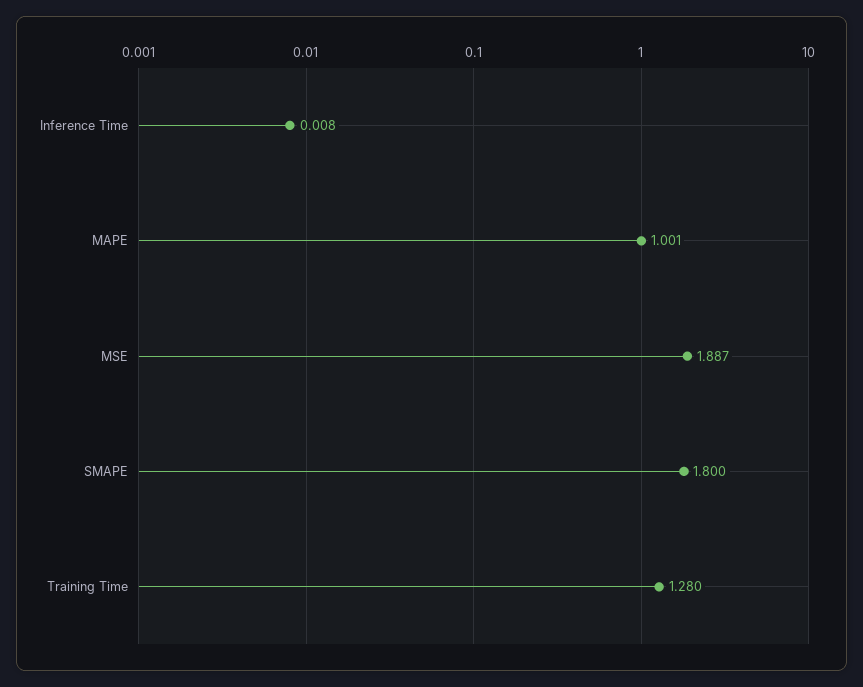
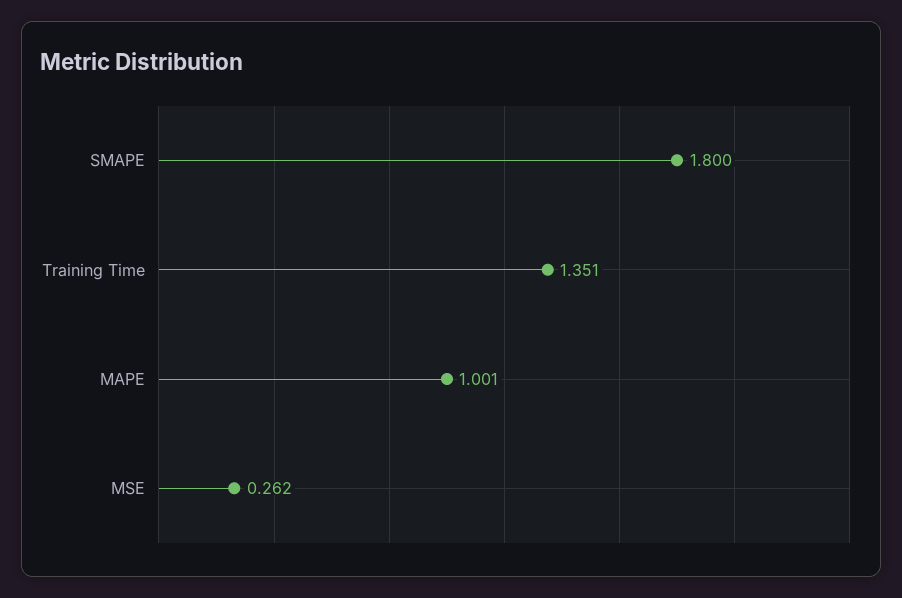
Inference Time: 0.008 -> none
MSE: 1.887 -> 0.262
Training Time: 1.28 -> 1.351

